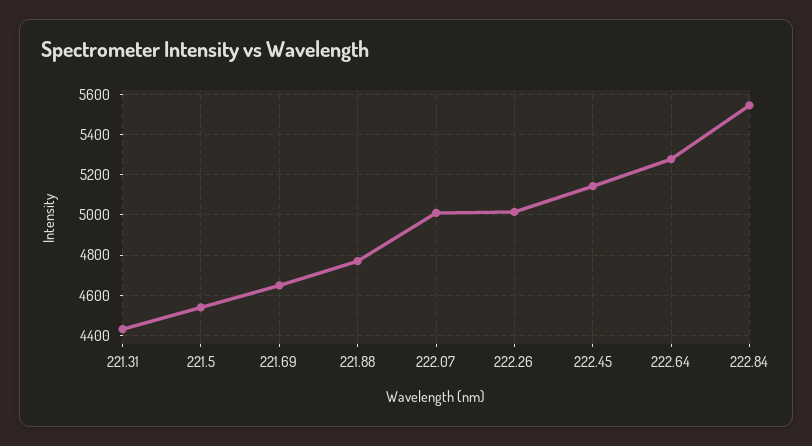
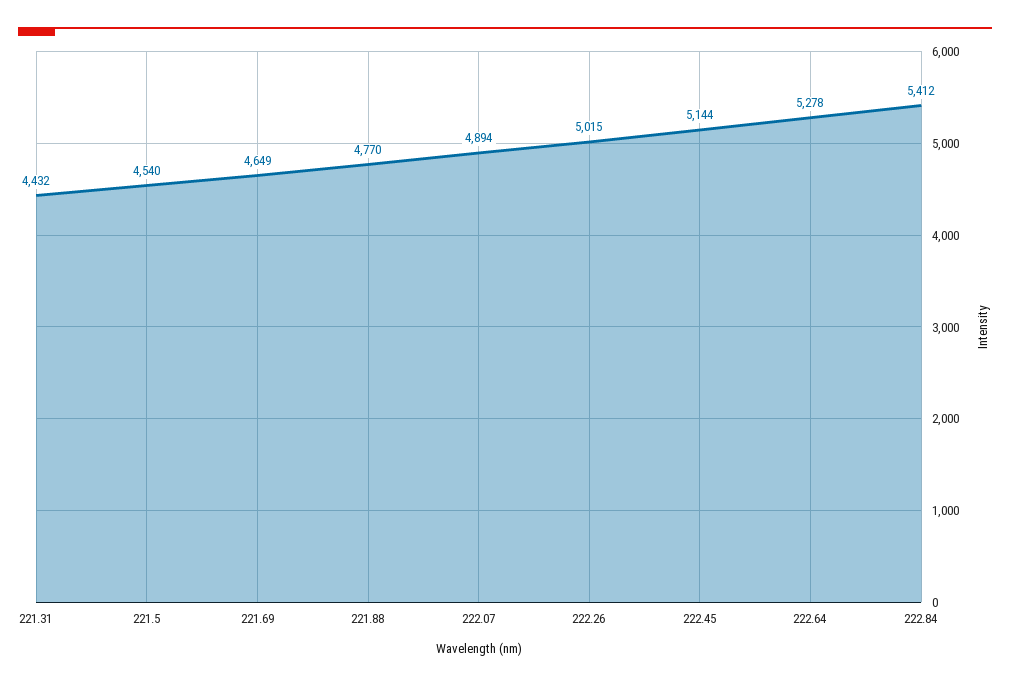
222.07: 5000 -> 4894
222.84: 5550 -> 5412

